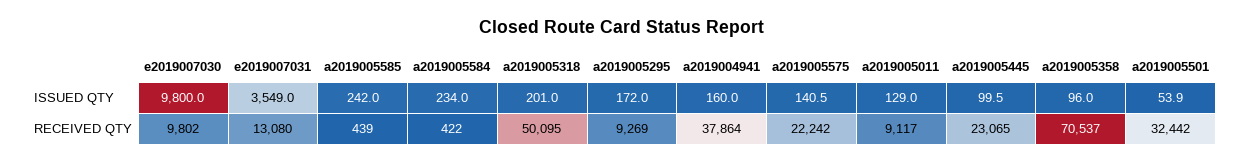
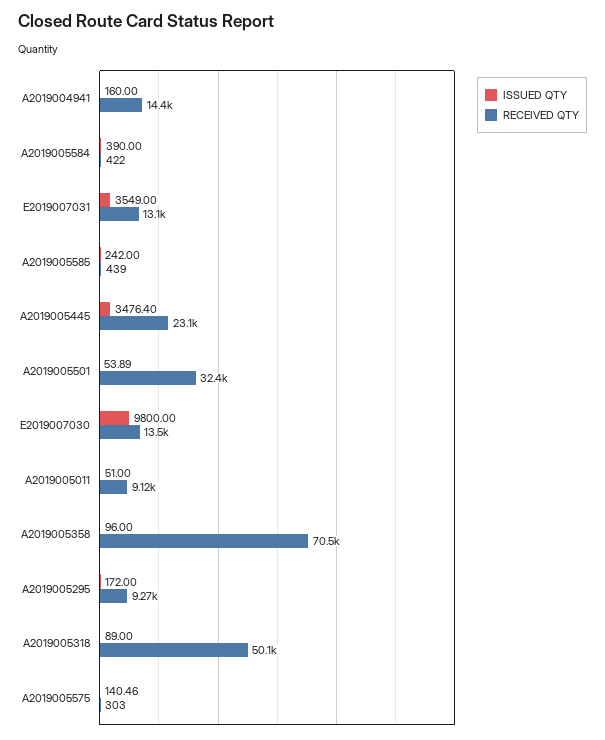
ISSUED QTY, a2019005584: 234 -> 390
ISSUED QTY, a2019005318: 201 -> 89
ISSUED QTY, a2019005011: 129 -> 51
ISSUED QTY, a2019005445: 99.5 -> 3476.4
RECEIVED QTY, e2019007030: 9802 -> 13500
RECEIVED QTY, a2019004941: 37864 -> 14400
RECEIVED QTY, a2019005575: 22242 -> 303

